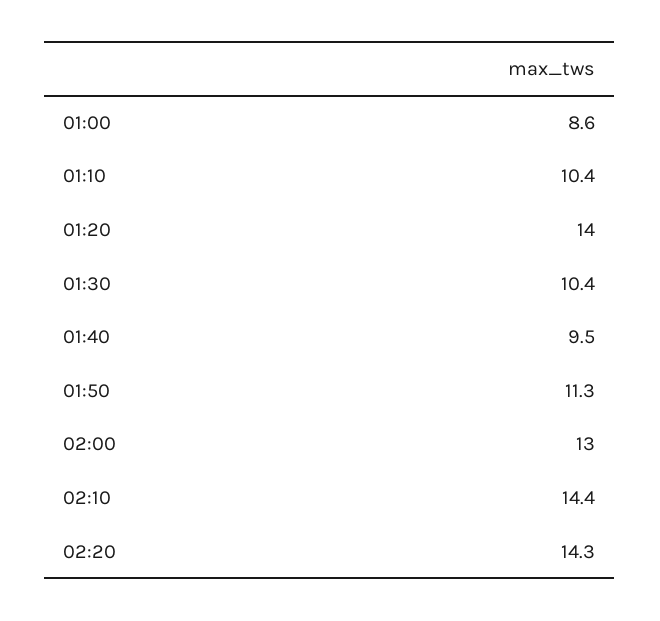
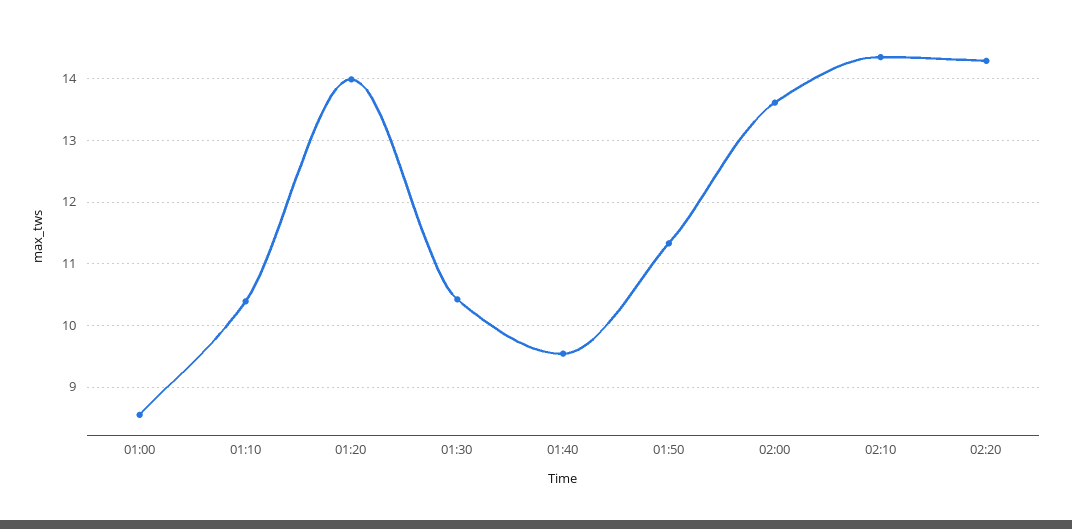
02:00: 13 -> 13.6

